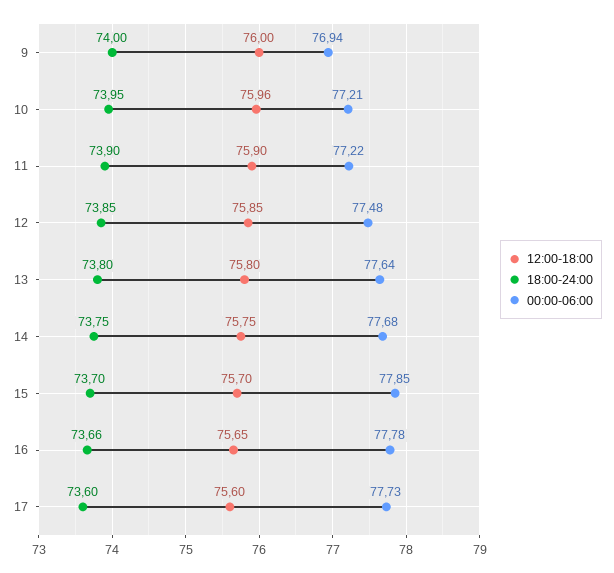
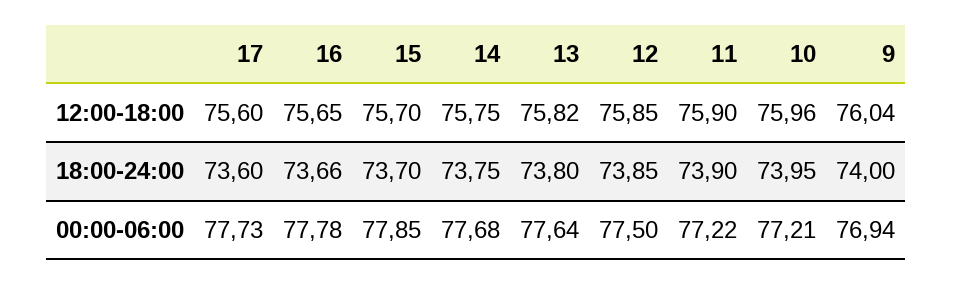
12:00-18:00, 9: 76 -> 76.04
00:00-06:00, 12: 77.48 -> 77.5
12:00-18:00, 13: 75.8 -> 75.82

